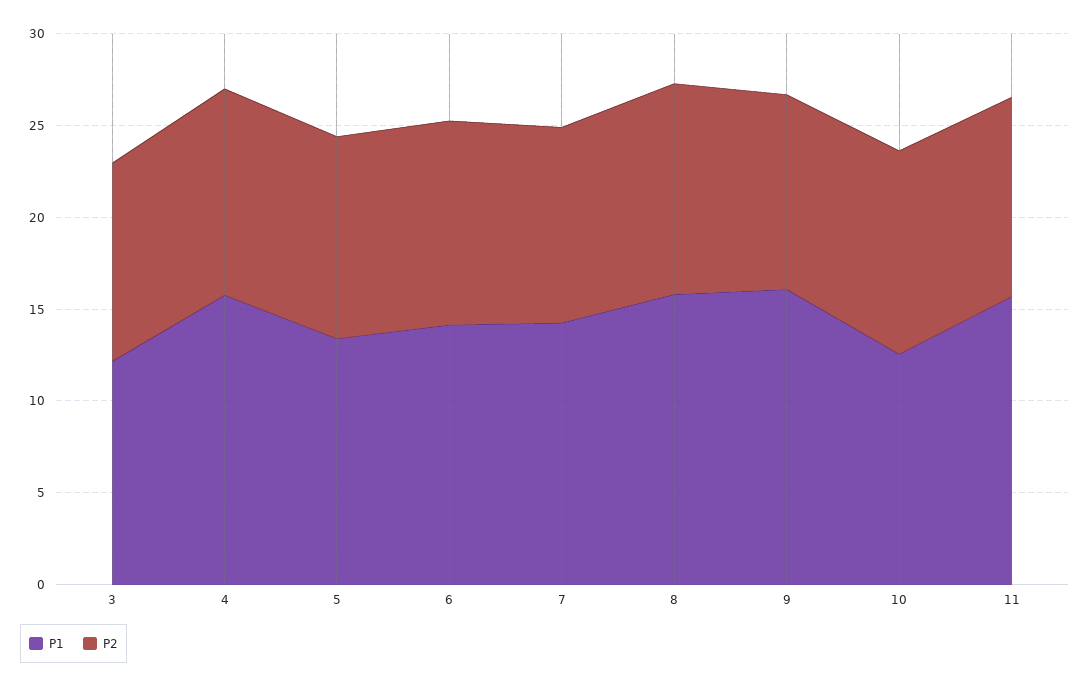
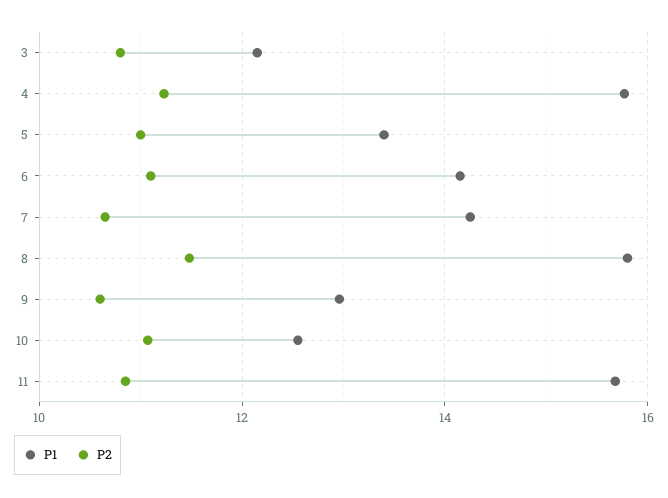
P1, 9: 16 -> 13

